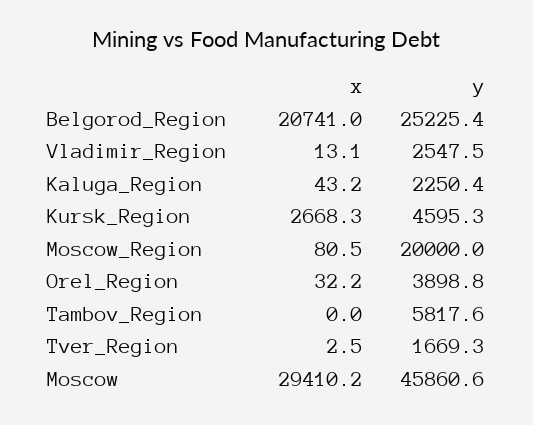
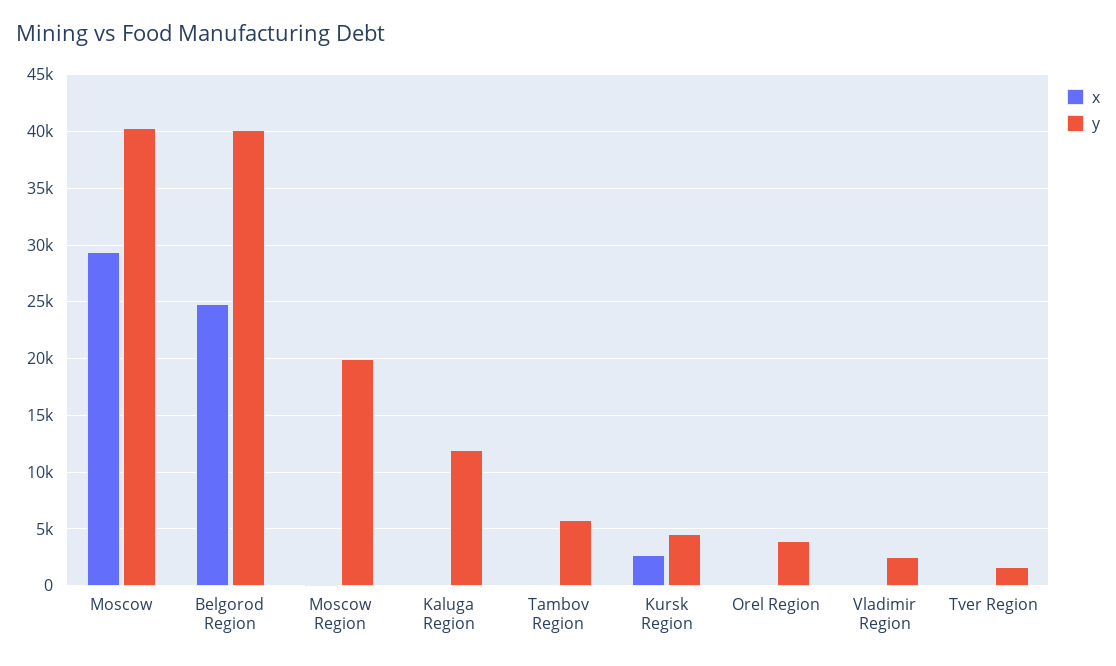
x, Belgorod_Region: 20741 -> 25000
y, Belgorod_Region: 25225.4 -> 40000
y, Kaluga_Region: 2250.4 -> 12000
y, Moscow: 45860.6 -> 40000

